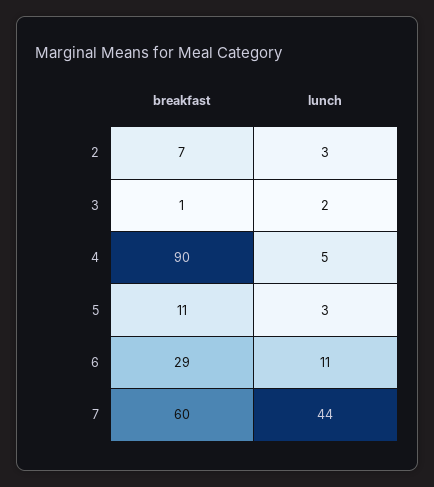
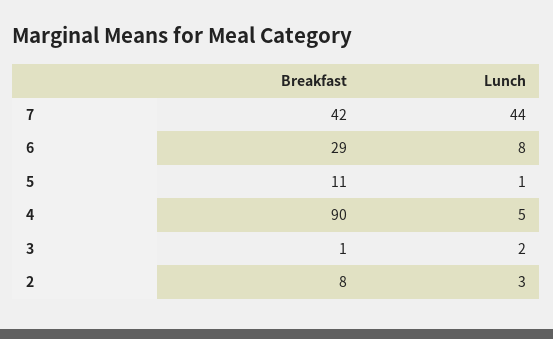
breakfast, 2: 7 -> 8
lunch, 5: 3 -> 1
lunch, 6: 11 -> 8
breakfast, 7: 60 -> 42

